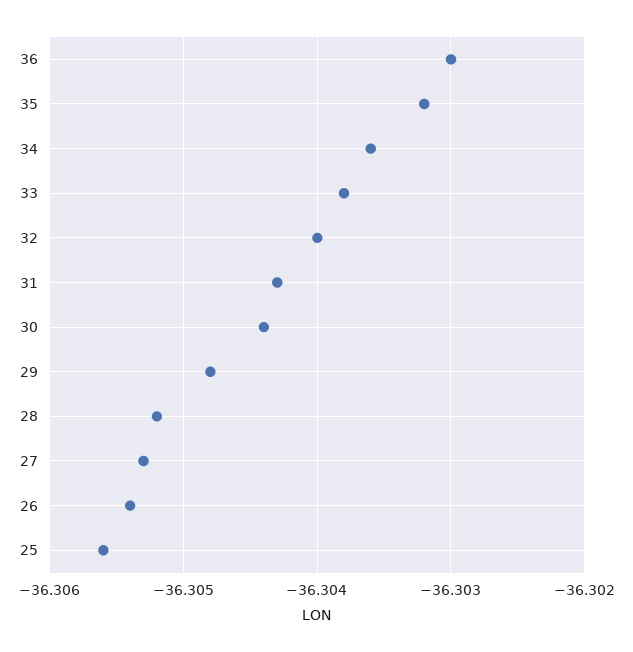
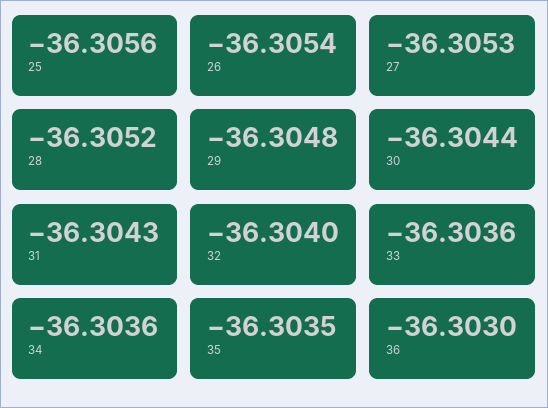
35: -36.3032 -> -36.3035
33: -36.3038 -> -36.3036

